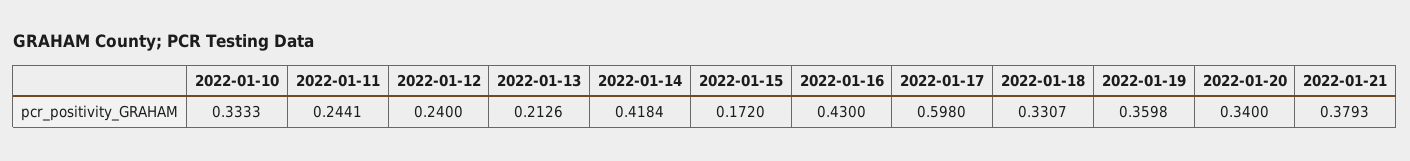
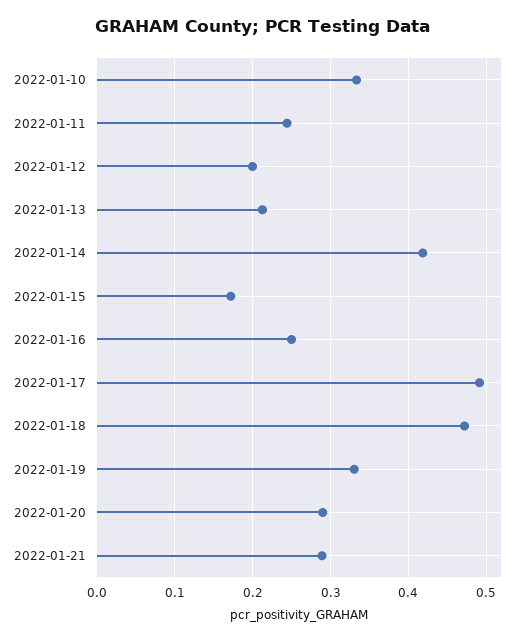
2022-01-12: 0.24 -> 0.2
2022-01-16: 0.43 -> 0.25
2022-01-17: 0.598 -> 0.49
2022-01-18: 0.3307 -> 0.47
2022-01-19: 0.3598 -> 0.33
2022-01-20: 0.34 -> 0.29
2022-01-21: 0.3793 -> 0.29

